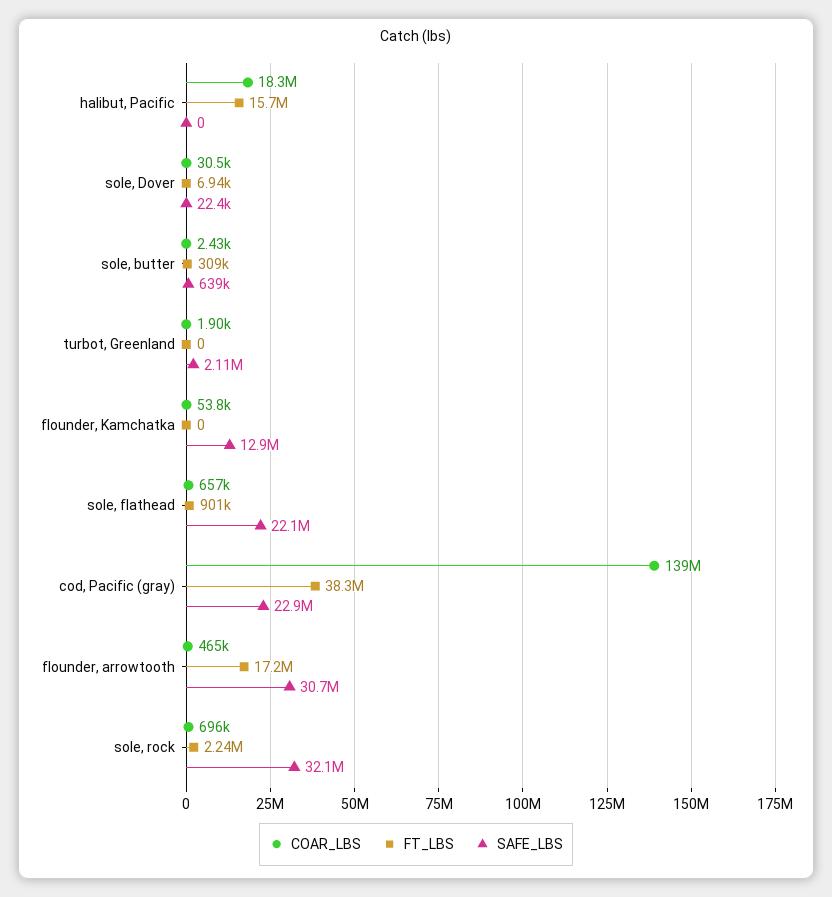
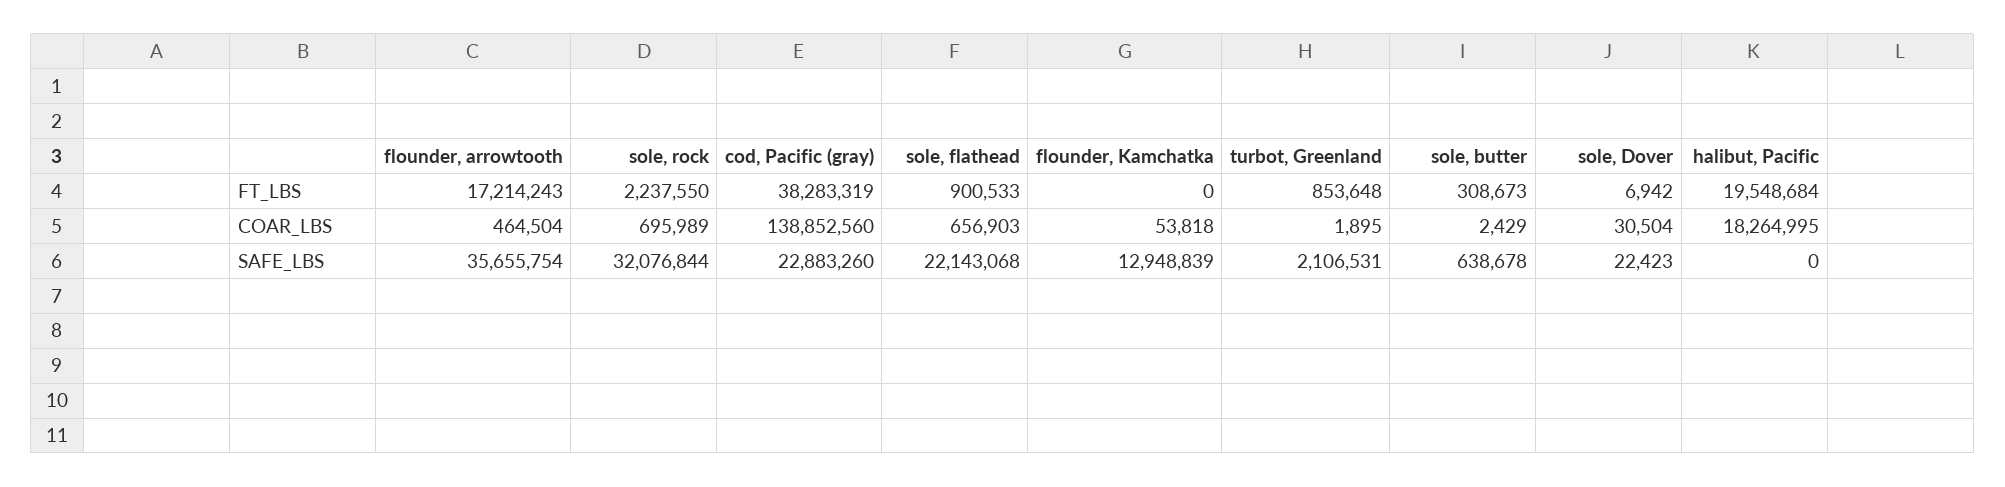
FT_LBS, halibut, Pacific: 15700000 -> 19548684
FT_LBS, turbot, Greenland: 0 -> 853648
SAFE_LBS, flounder, arrowtooth: 30700000 -> 35655754

